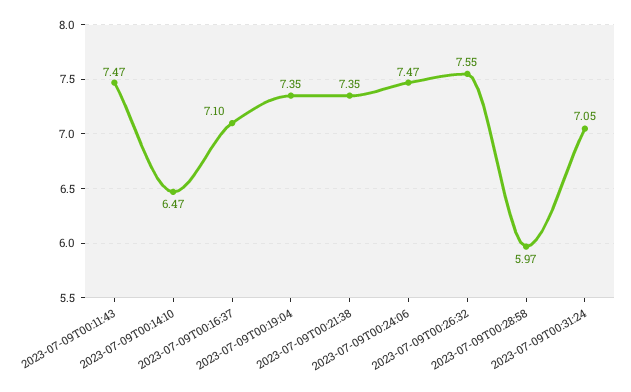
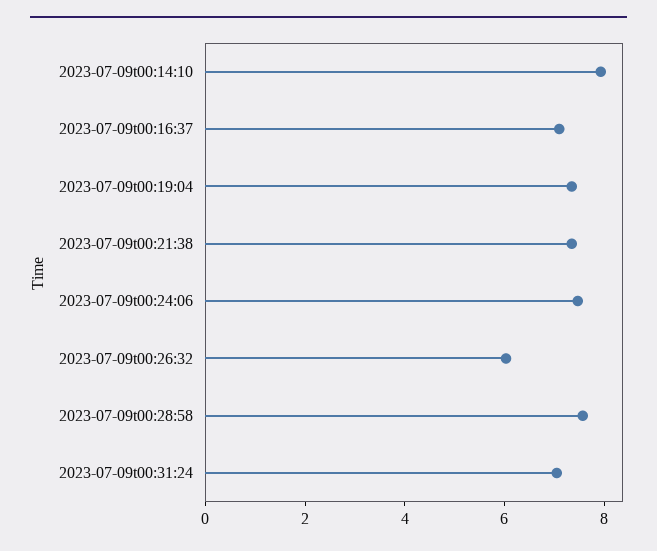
2023-07-09T00:11:43: 7.47 -> none
2023-07-09T00:14:10: 6.47 -> 8
2023-07-09T00:26:32: 7.55 -> 6
2023-07-09T00:28:58: 5.97 -> 7.5

